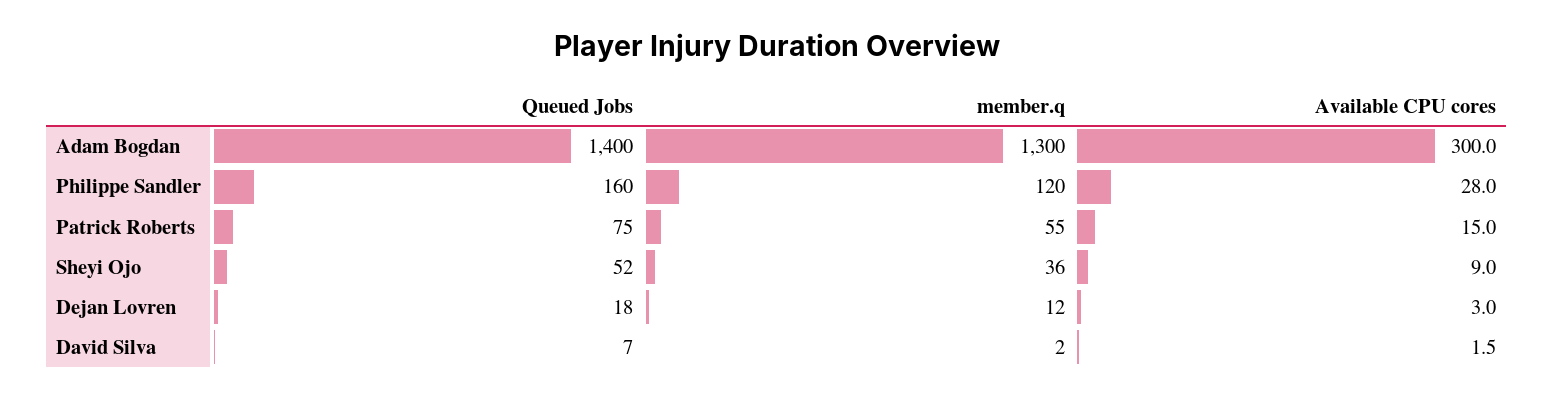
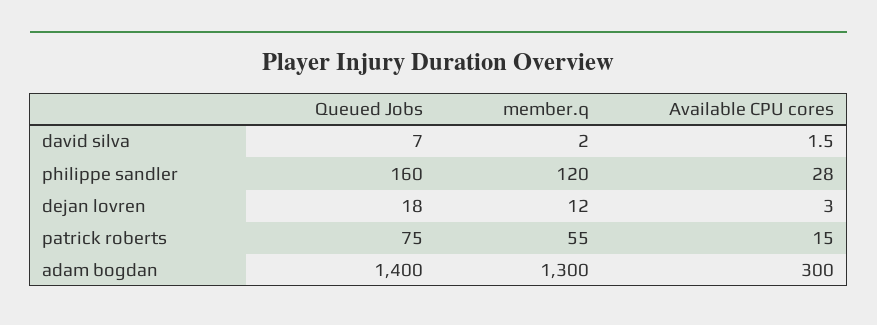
Queued Jobs, Sheyi Ojo: 52 -> none
member.q, Sheyi Ojo: 36 -> none
Available CPU cores, Sheyi Ojo: 9 -> none

